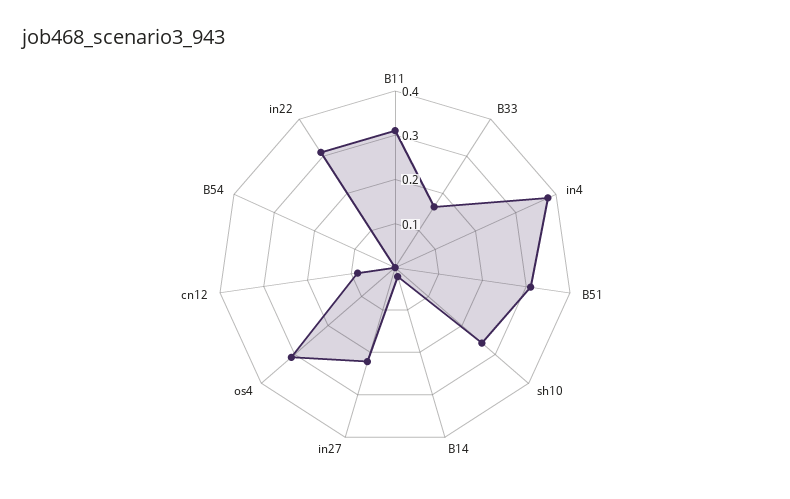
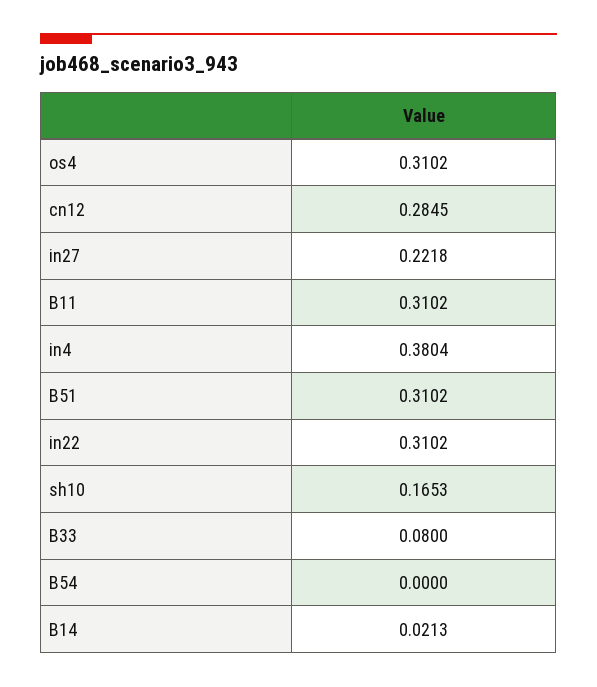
B33: 0.16 -> 0.08
sh10: 0.26 -> 0.1653
cn12: 0.08 -> 0.2845

